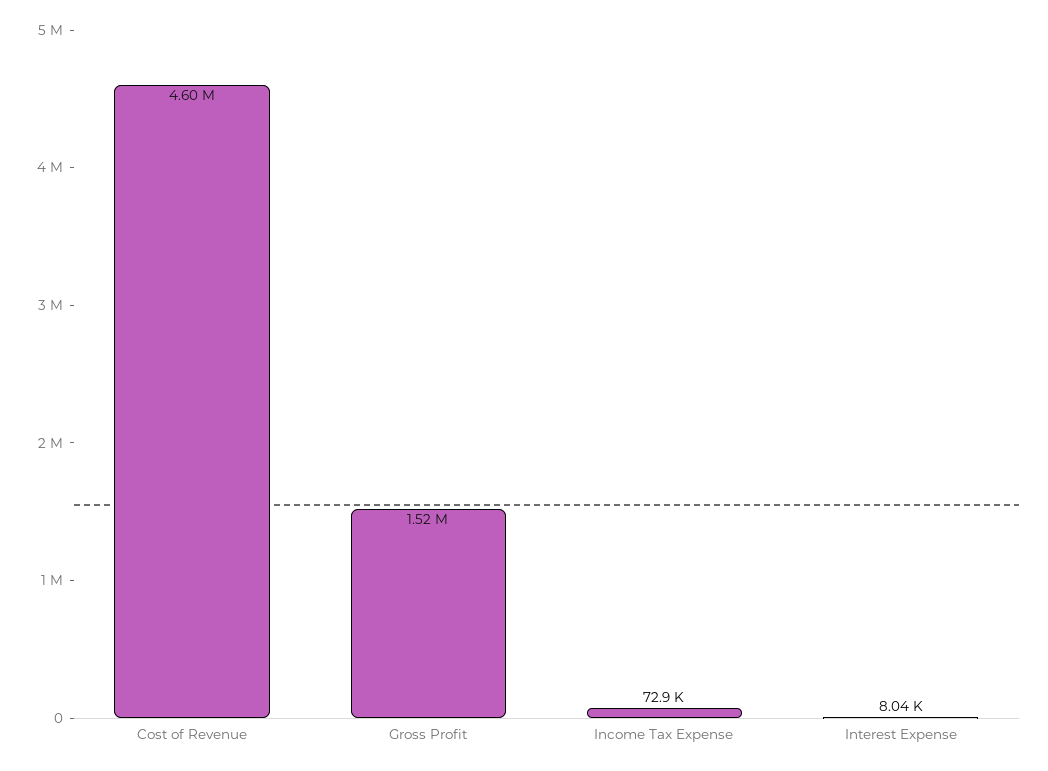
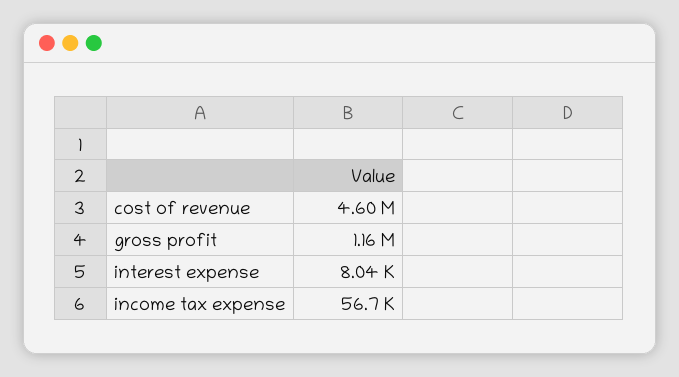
Gross Profit: 1520000 -> 1160000
Income Tax Expense: 72900 -> 56700

